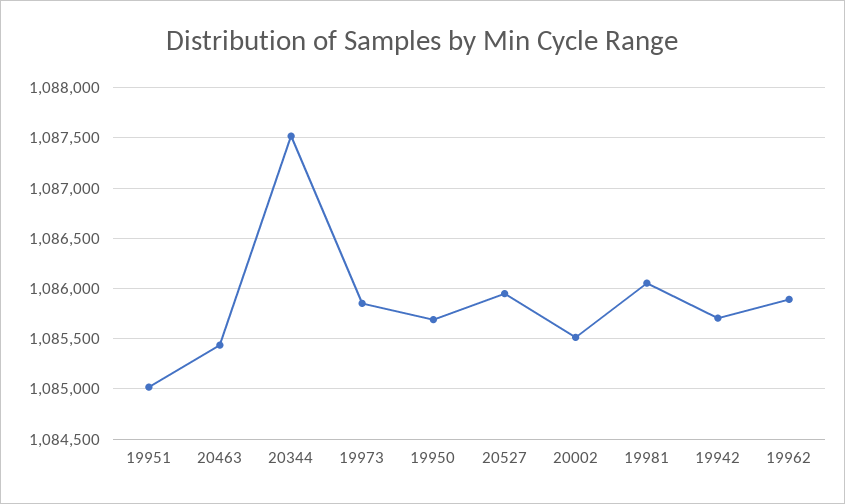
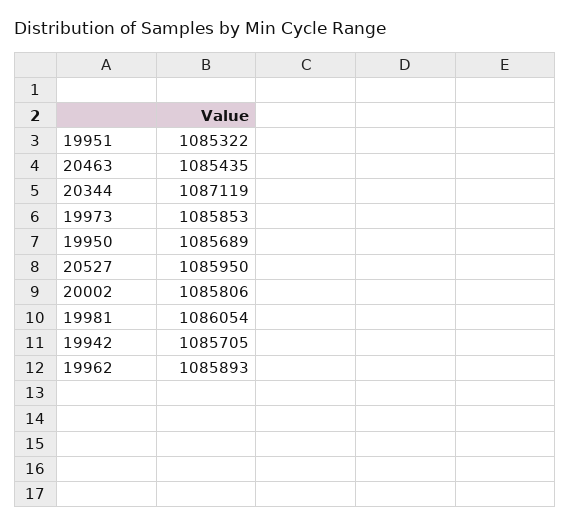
19951: 1085000 -> 1085322
20344: 1087500 -> 1087119
20002: 1085500 -> 1085806

